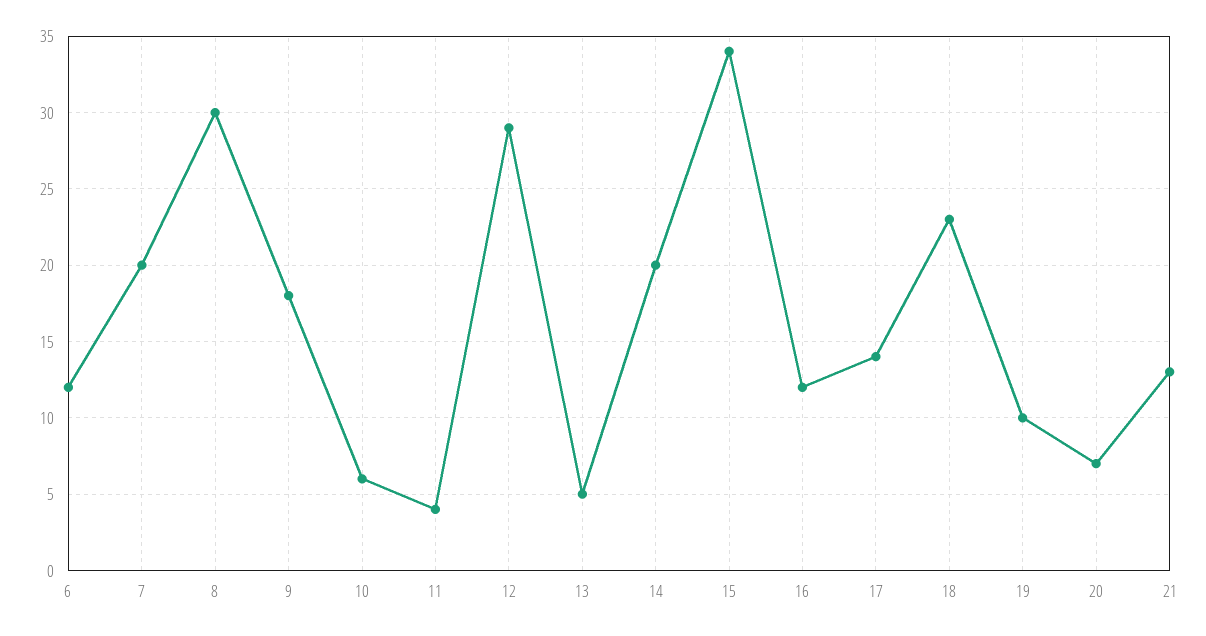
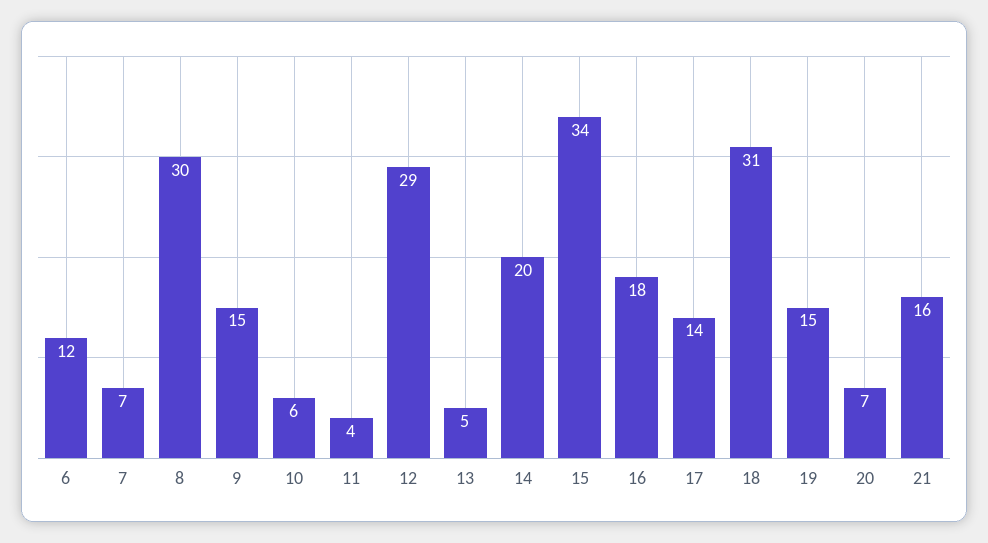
7: 20 -> 7
9: 18 -> 15
16: 12 -> 18
18: 23 -> 31
19: 10 -> 15
21: 13 -> 16

